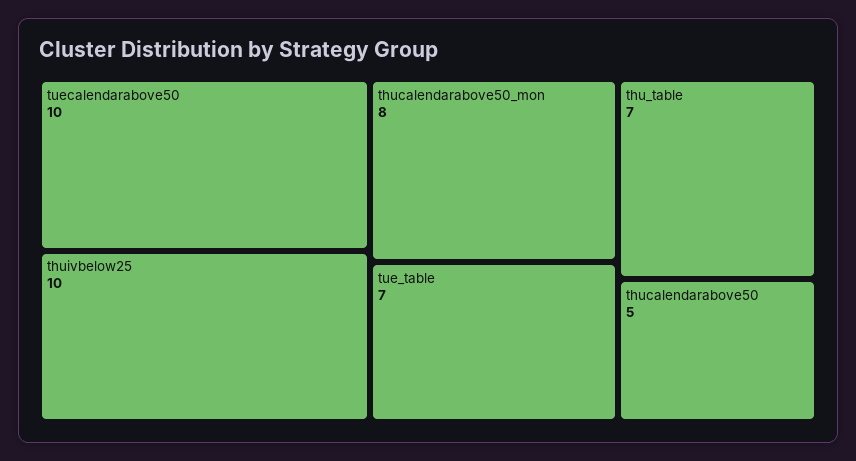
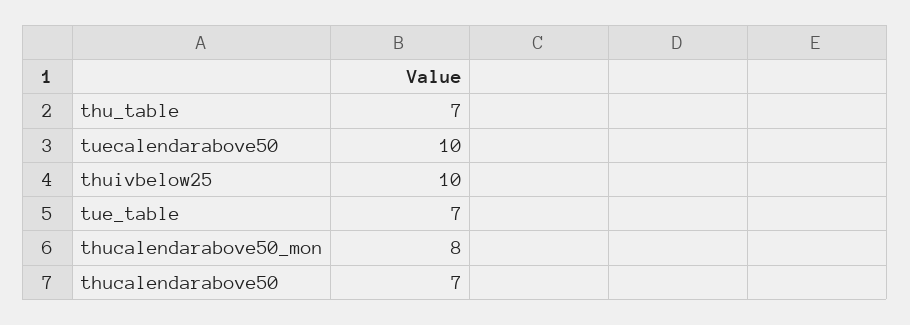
thucalendarabove50: 5 -> 7

